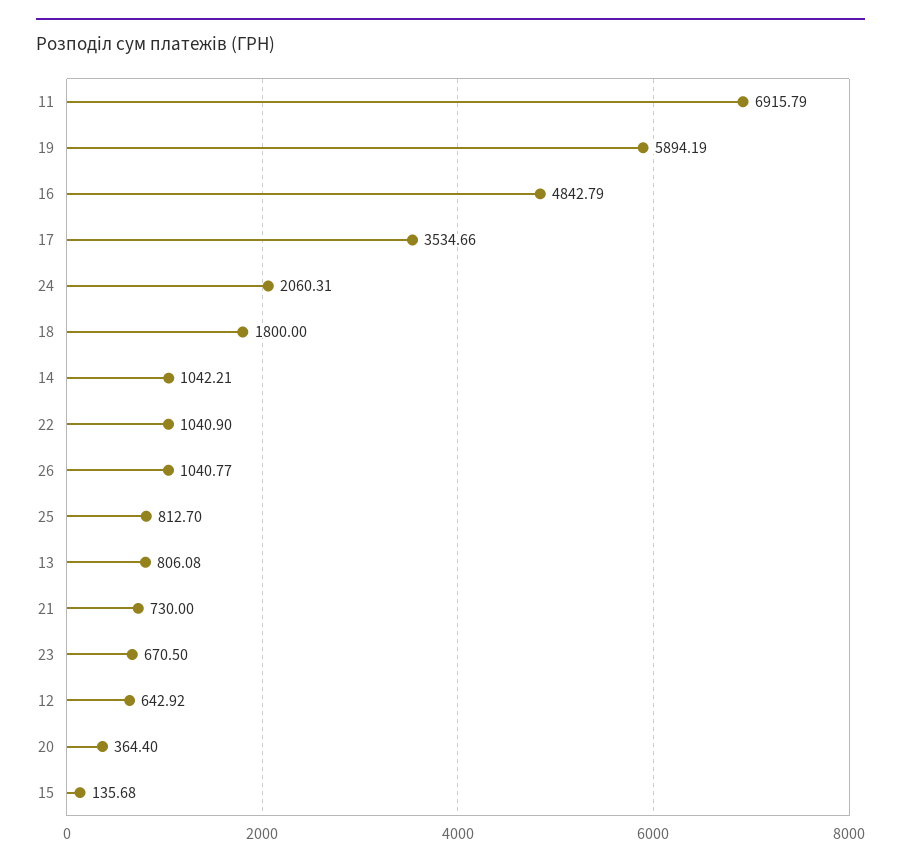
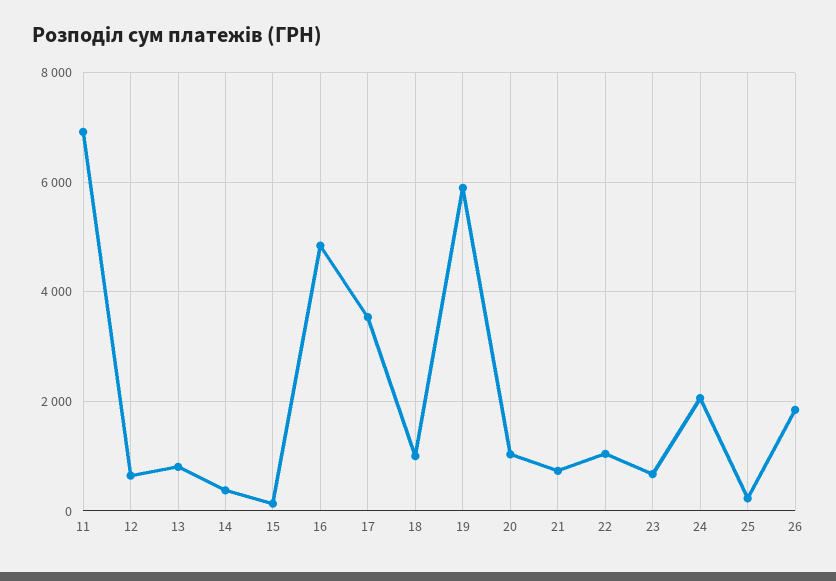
18: 1800 -> 1000
14: 1042.21 -> 400
26: 1040.77 -> 1800
25: 812.7 -> 200
20: 364.4 -> 1000

